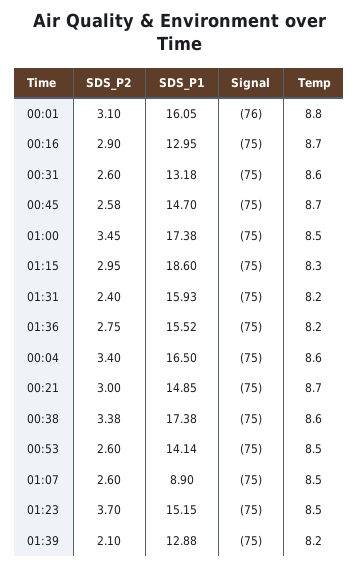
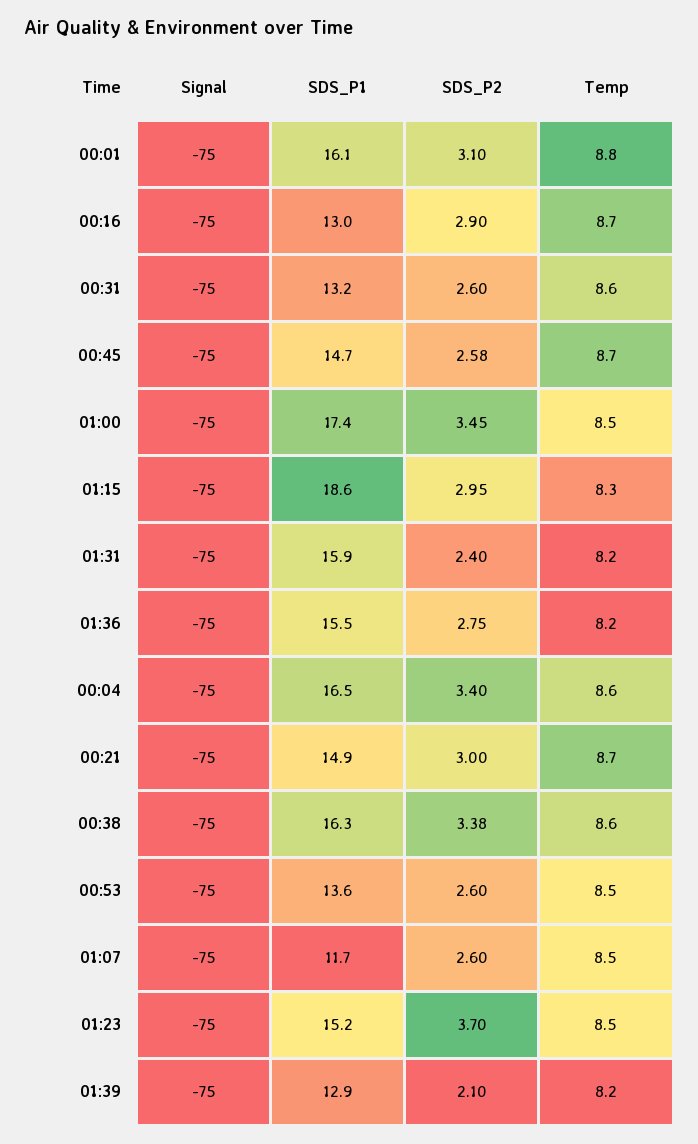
Signal, 00:01: -76 -> -75
SDS_P1, 00:38: 17.38 -> 16.3
SDS_P1, 00:53: 14.14 -> 13.6
SDS_P1, 01:07: 8.9 -> 11.7

